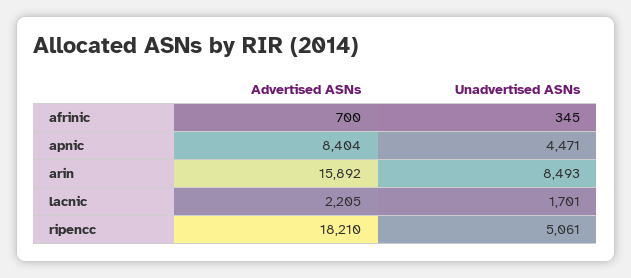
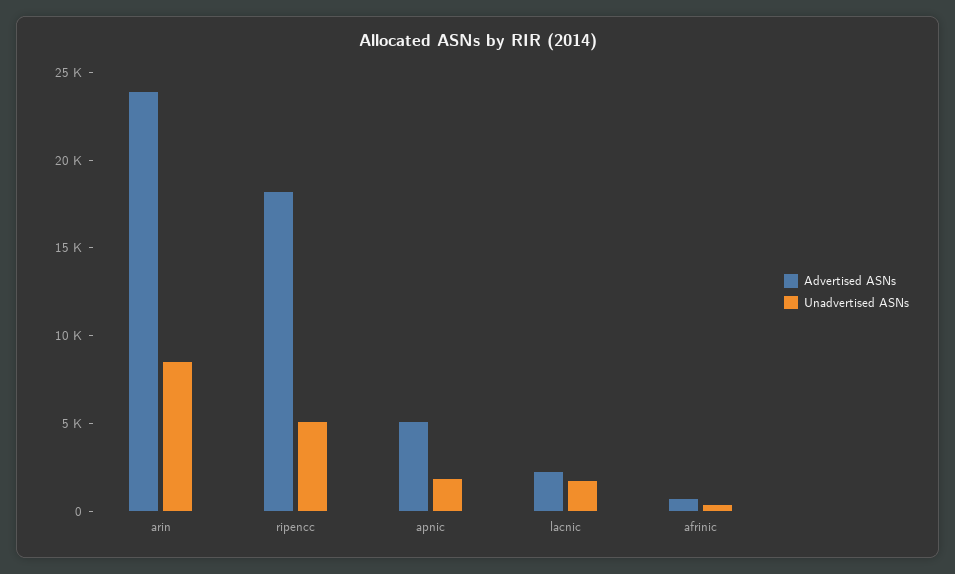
Advertised ASNs, apnic: 8404 -> 5000
Unadvertised ASNs, apnic: 4471 -> 2000
Advertised ASNs, arin: 15892 -> 24000

